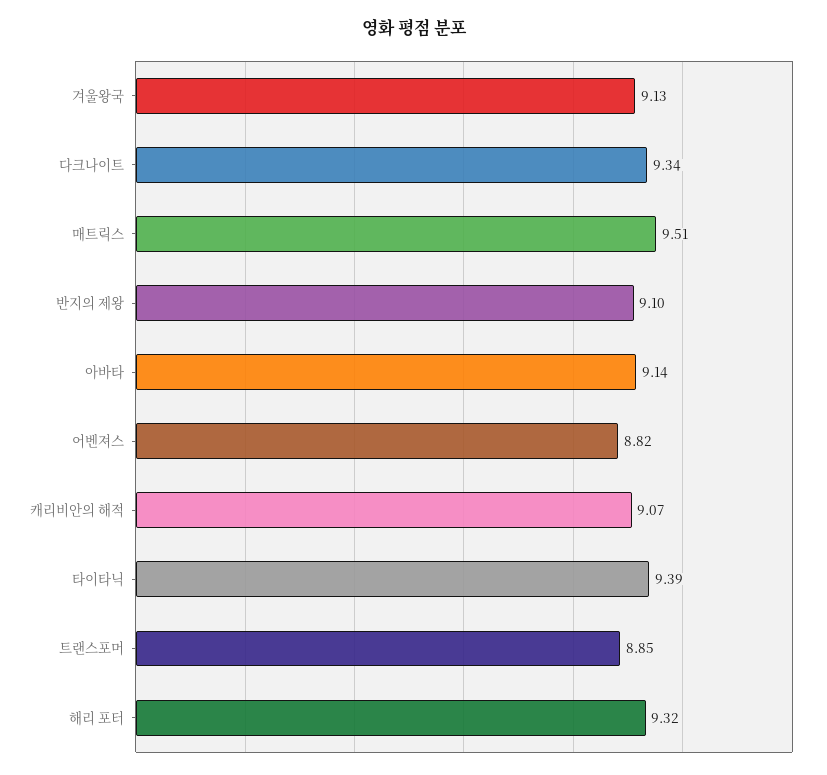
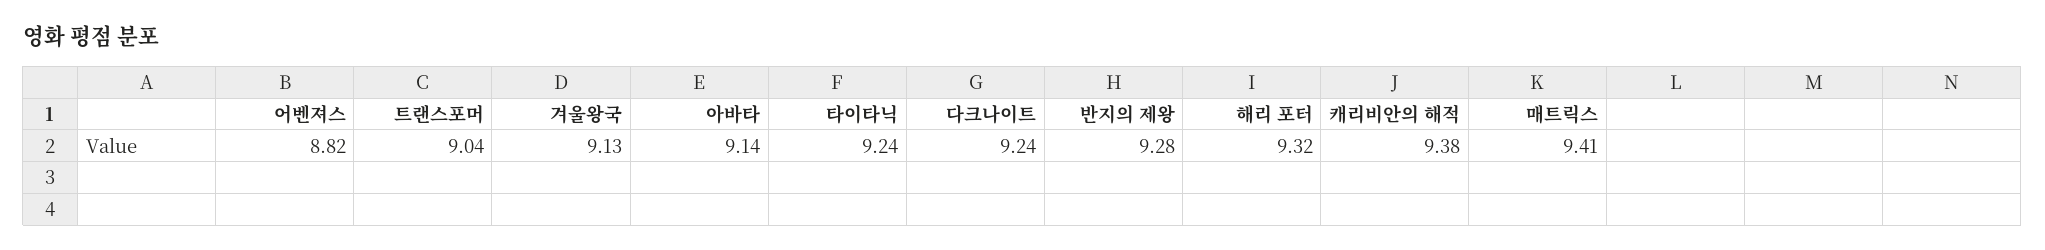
다크나이트: 9.34 -> 9.24
매트릭스: 9.51 -> 9.41
반지의 제왕: 9.1 -> 9.28
캐리비안의 해적: 9.07 -> 9.38
타이타닉: 9.39 -> 9.24
트랜스포머: 8.85 -> 9.04

